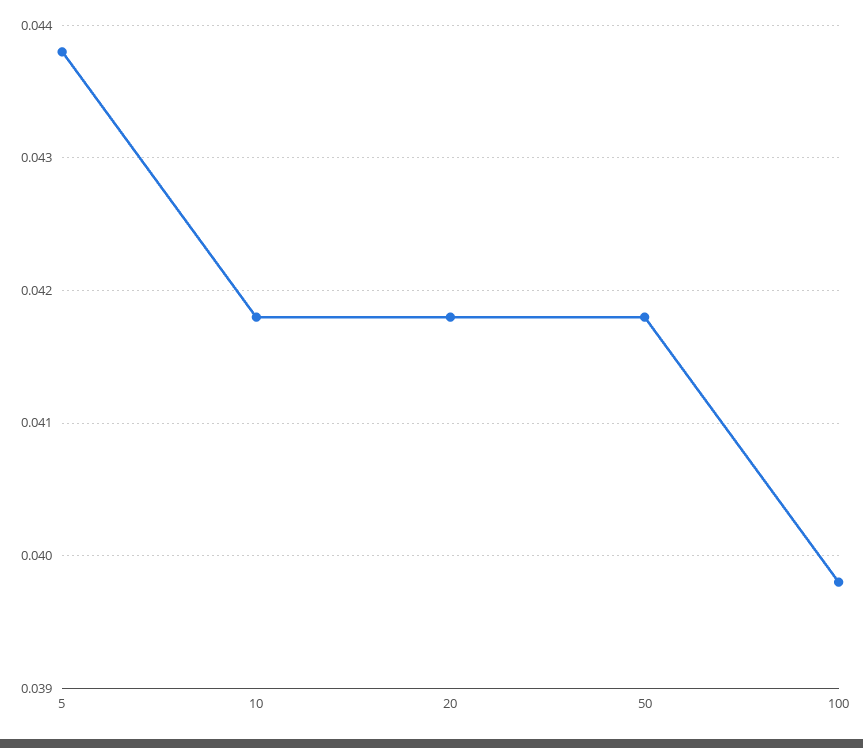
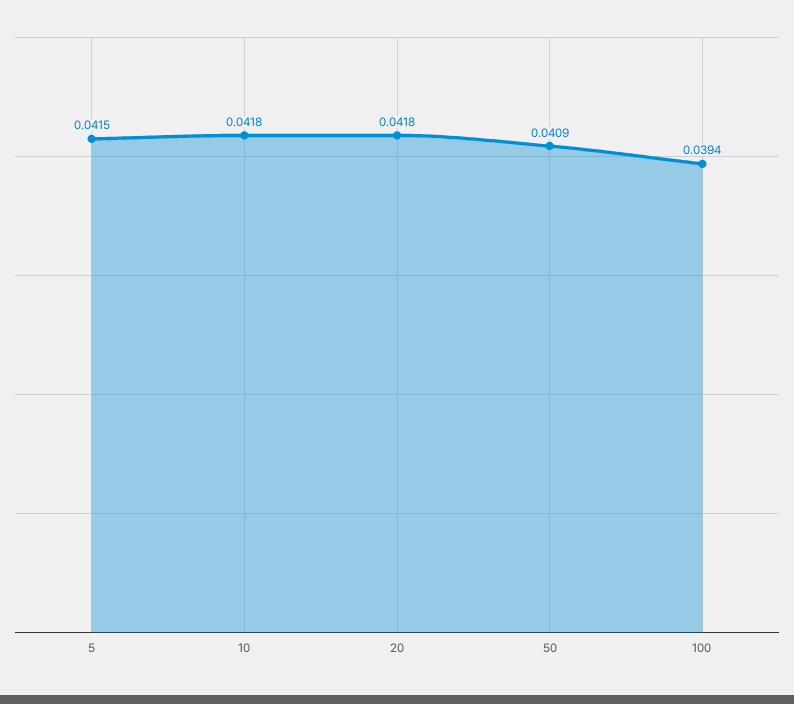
5: 0.0438 -> 0.0415
50: 0.0418 -> 0.0409
100: 0.0398 -> 0.0394

